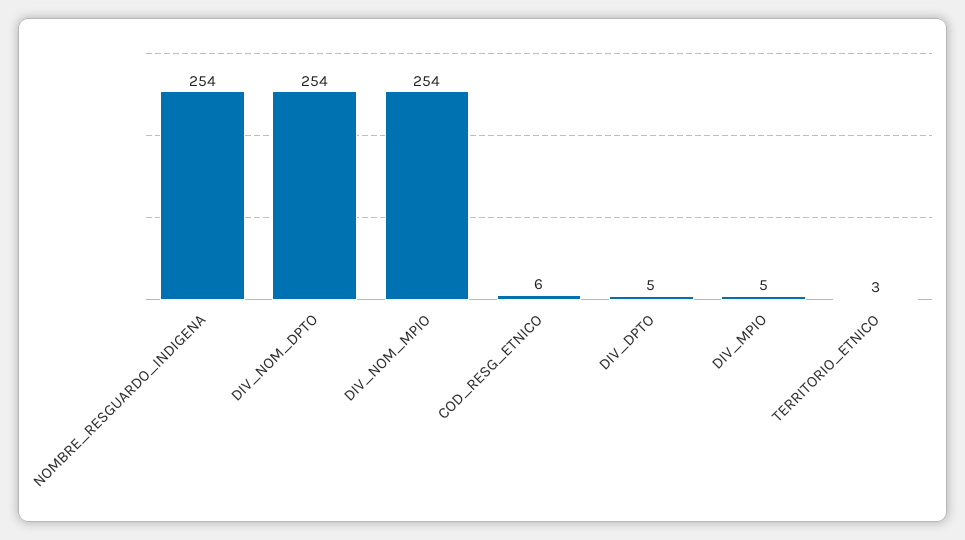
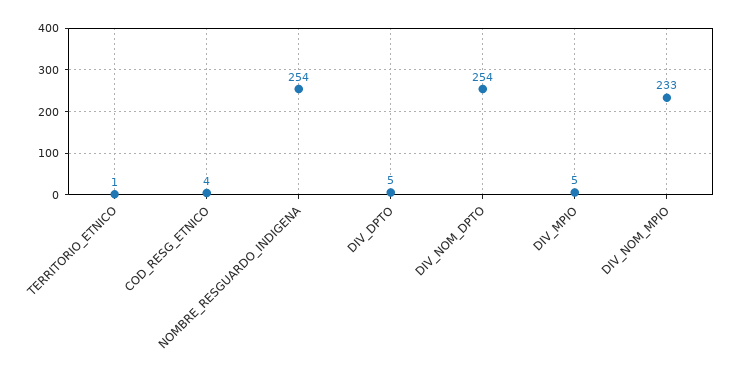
DIV_NOM_MPIO: 254 -> 233
COD_RESG_ETNICO: 6 -> 4
TERRITORIO_ETNICO: 3 -> 1

